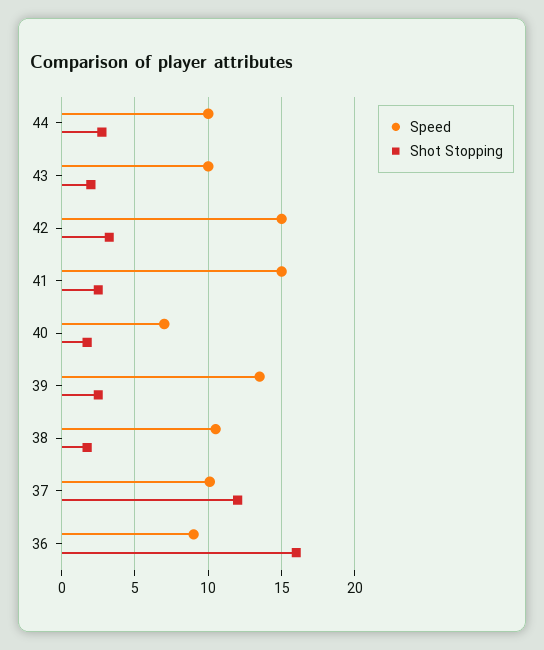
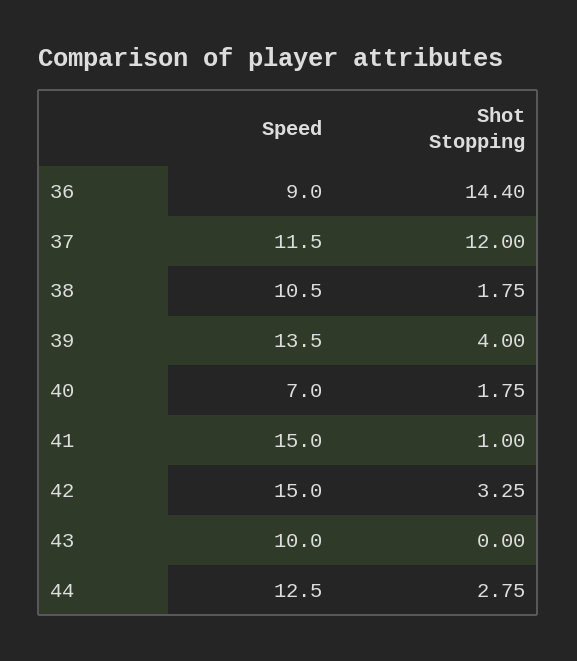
Speed, 44: 10 -> 12.5
Shot Stopping, 43: 2 -> 0
Shot Stopping, 41: 2.5 -> 1
Shot Stopping, 39: 2.5 -> 4
Speed, 37: 10 -> 11.5
Shot Stopping, 36: 16 -> 14.4

